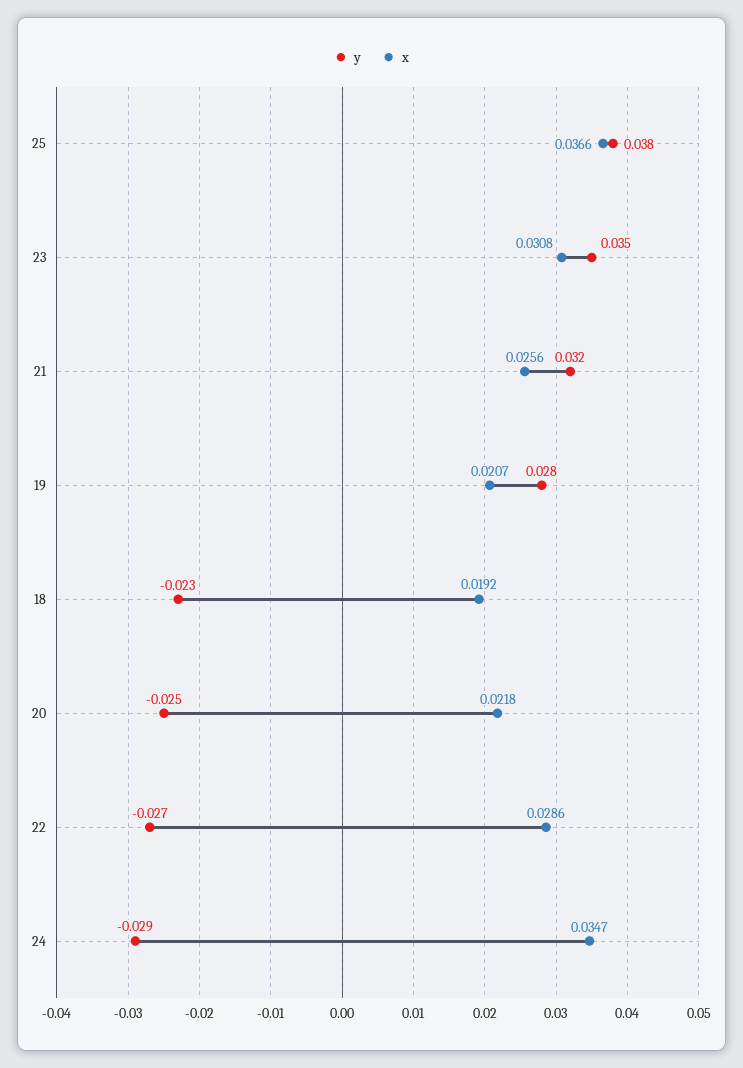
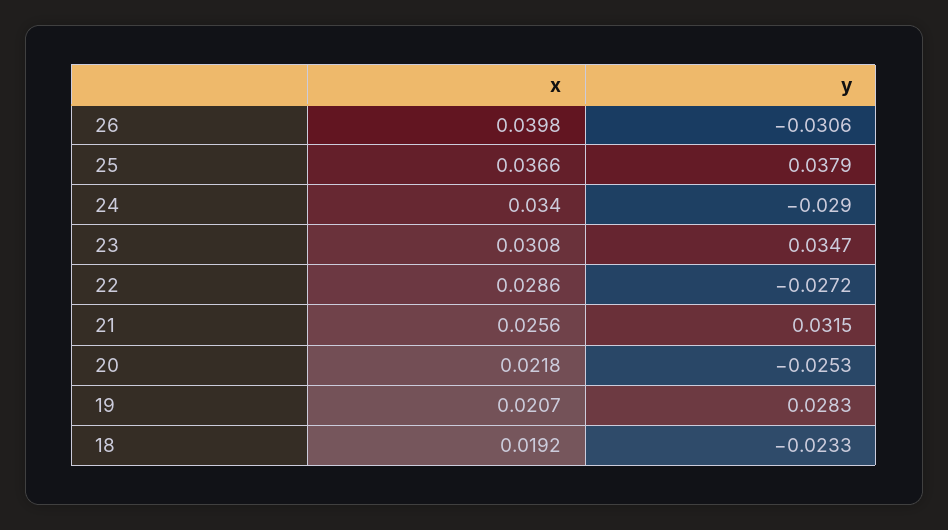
x, 24: 0.0347 -> 0.034
x, 26: none -> 0.0398
y, 26: none -> -0.0306

